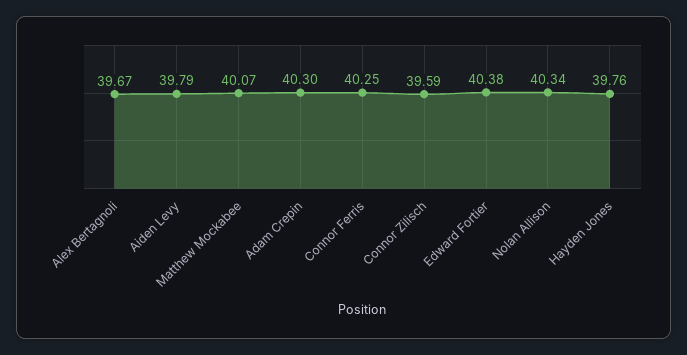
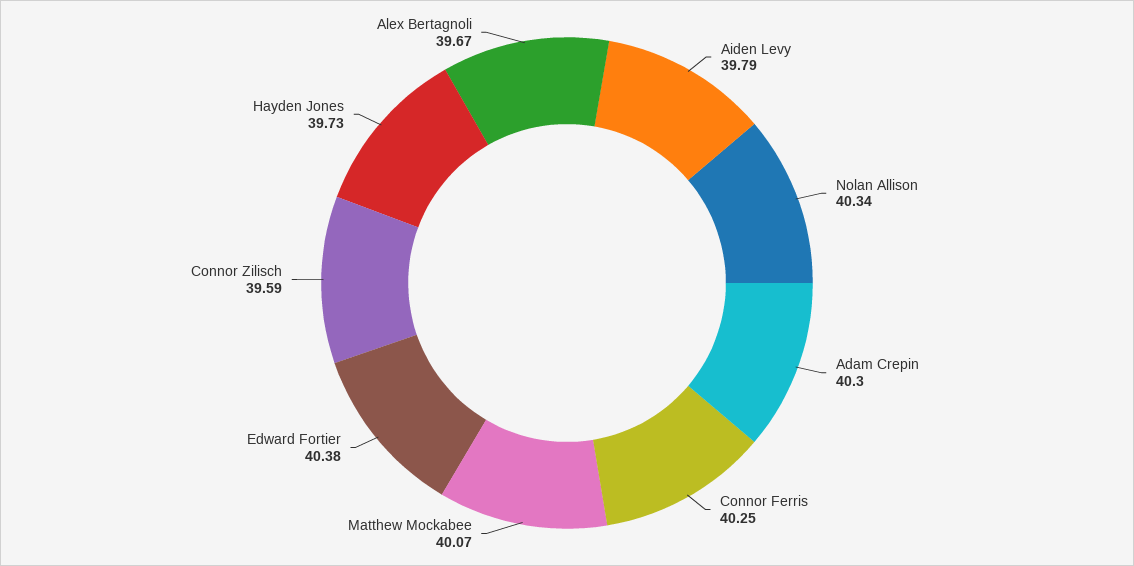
Hayden Jones: 39.76 -> 39.73

